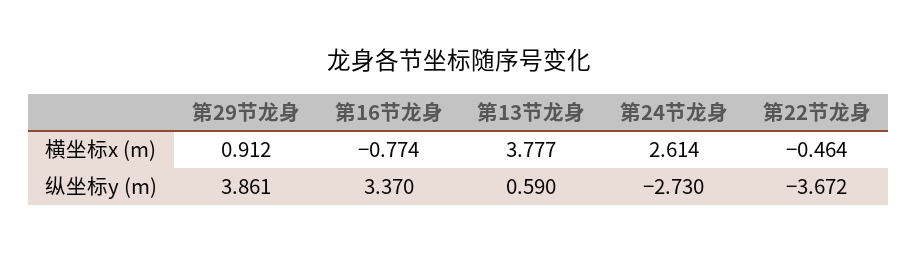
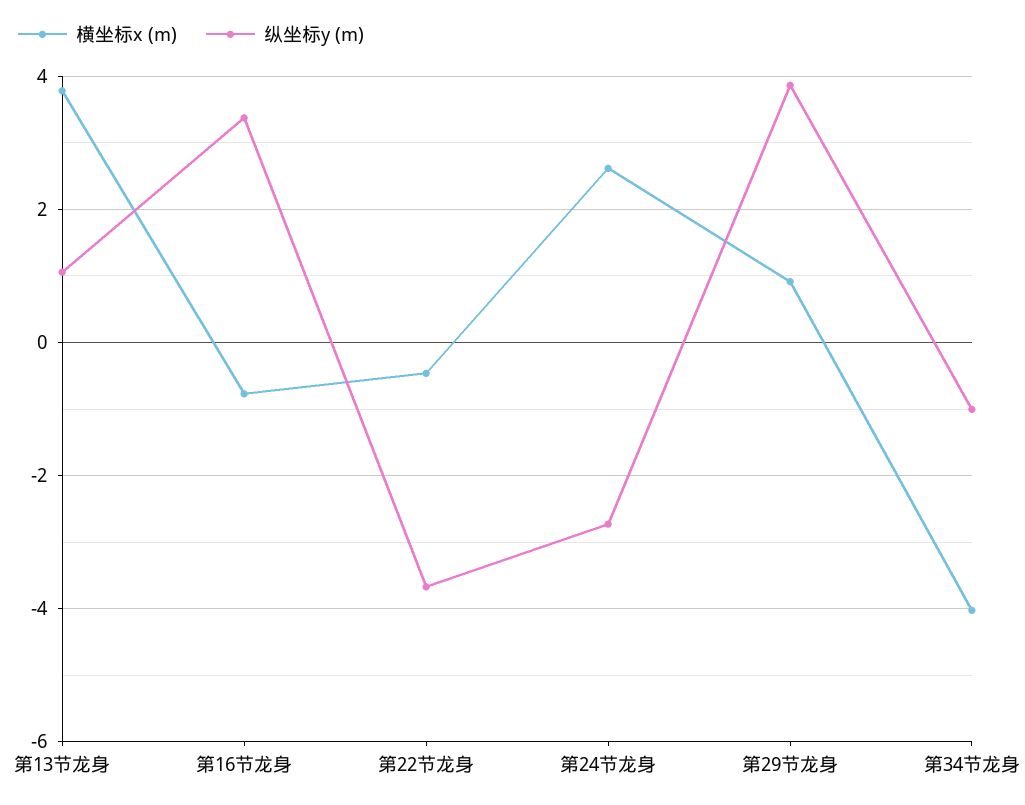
纵坐标y (m), 第13节龙身: 0.59 -> 1
横坐标x (m), 第34节龙身: none -> -4
纵坐标y (m), 第34节龙身: none -> -1

